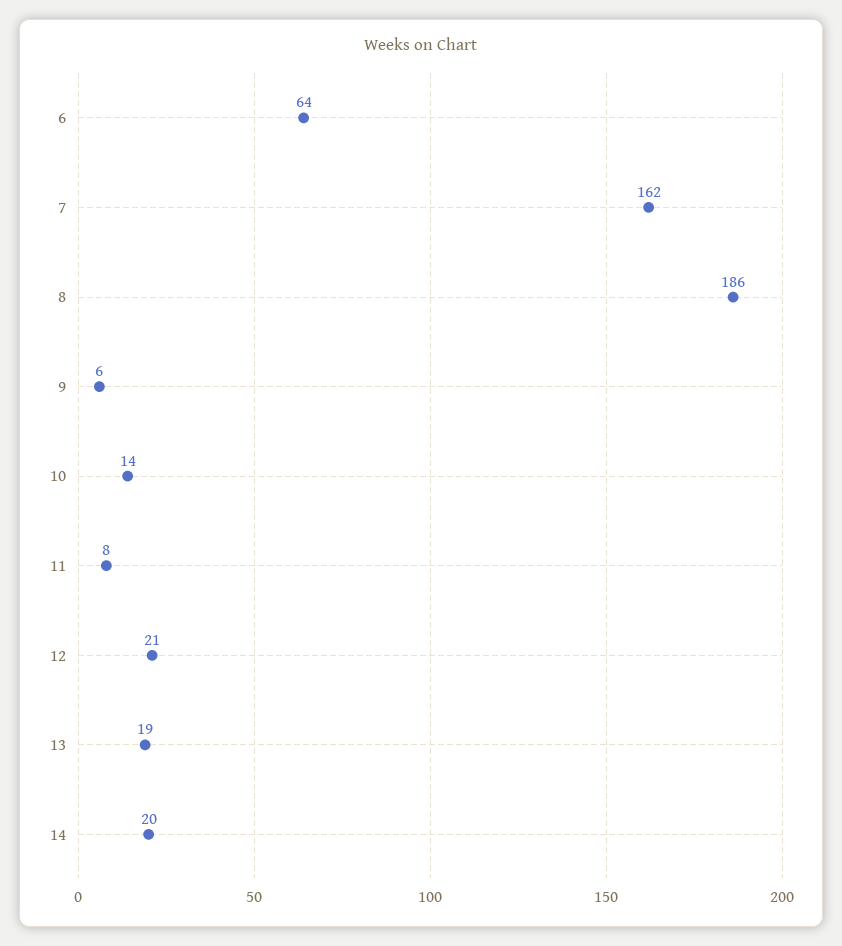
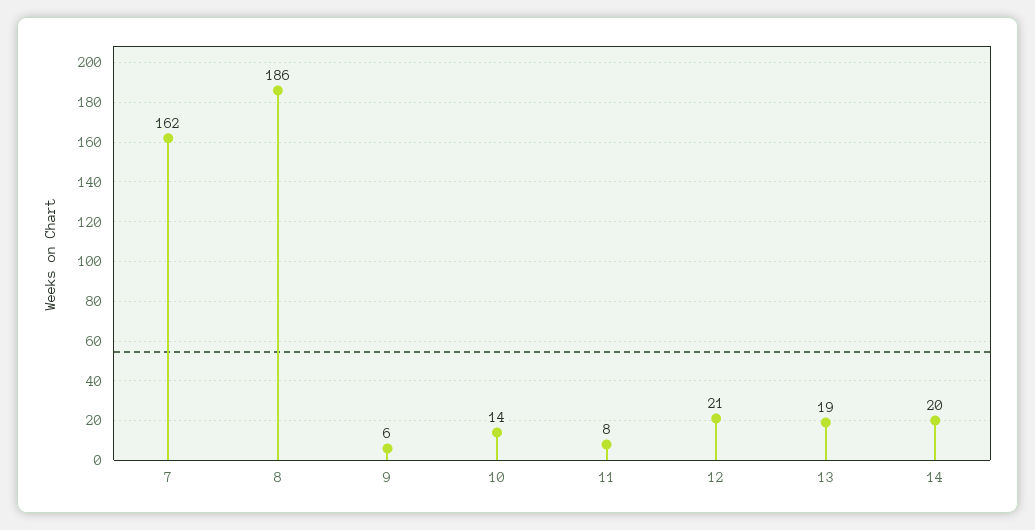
6: 64 -> none

